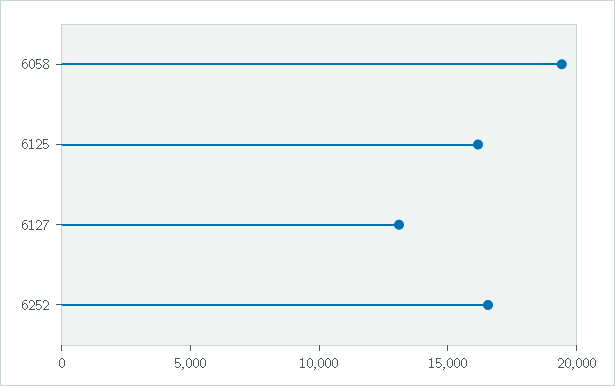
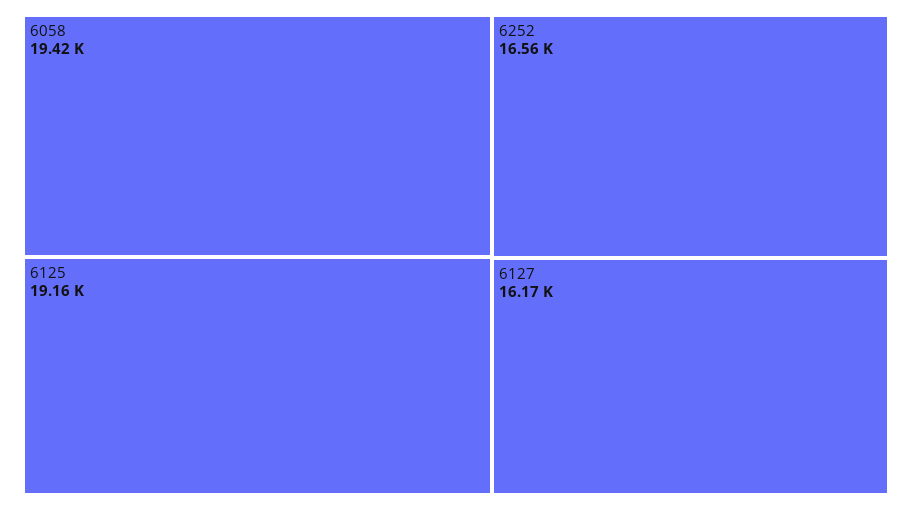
6125: 16000 -> 19160
6127: 13000 -> 16170

